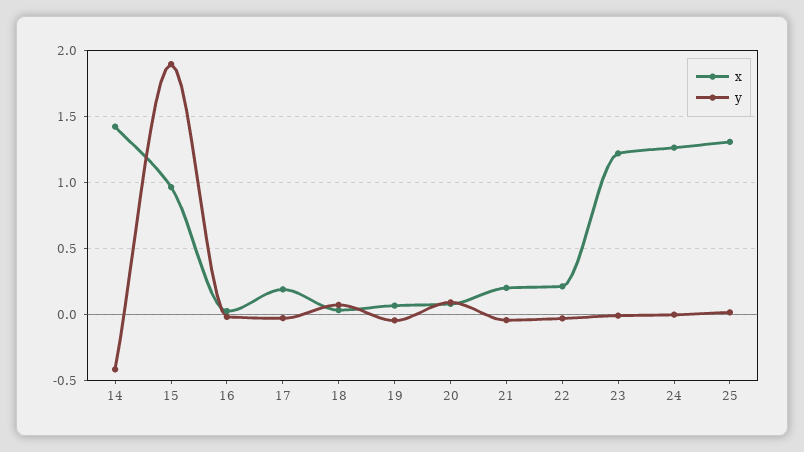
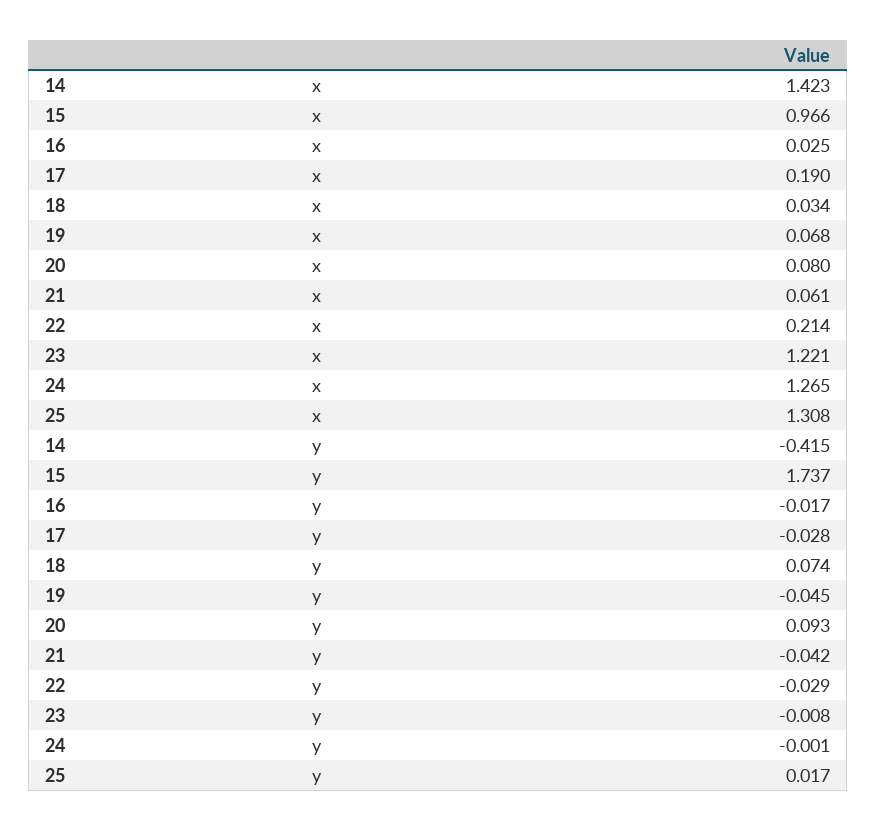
y, 15: 1.9 -> 1.737
x, 21: 0.2 -> 0.061

